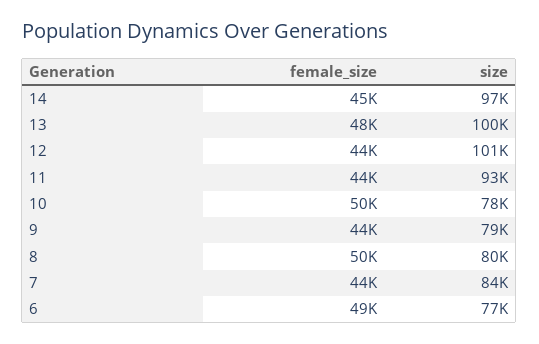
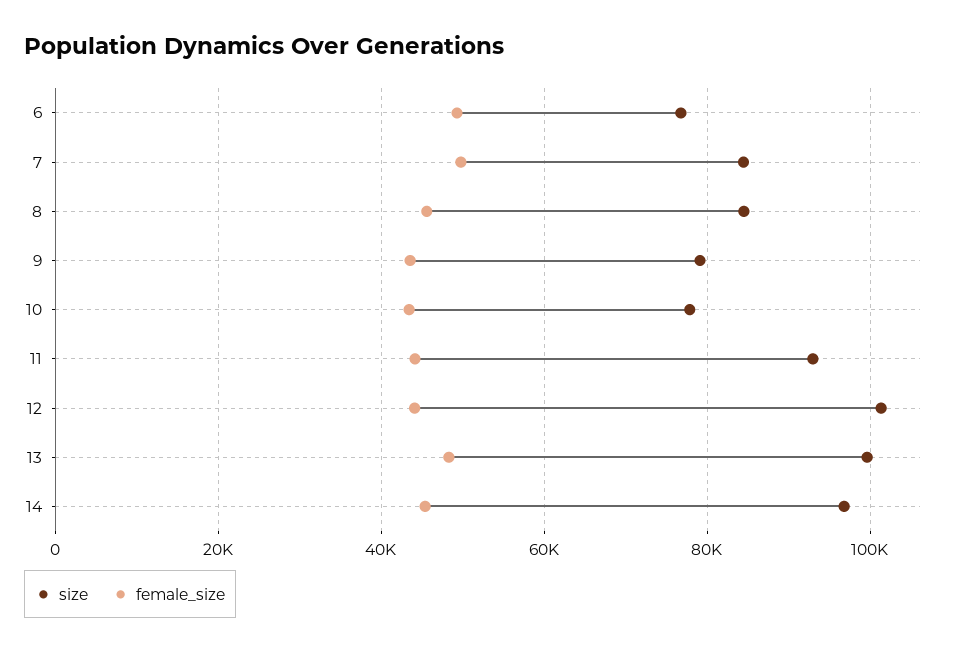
female_size, 10: 50000 -> 44000
female_size, 8: 50000 -> 46000
size, 8: 80000 -> 84000
female_size, 7: 44000 -> 50000

